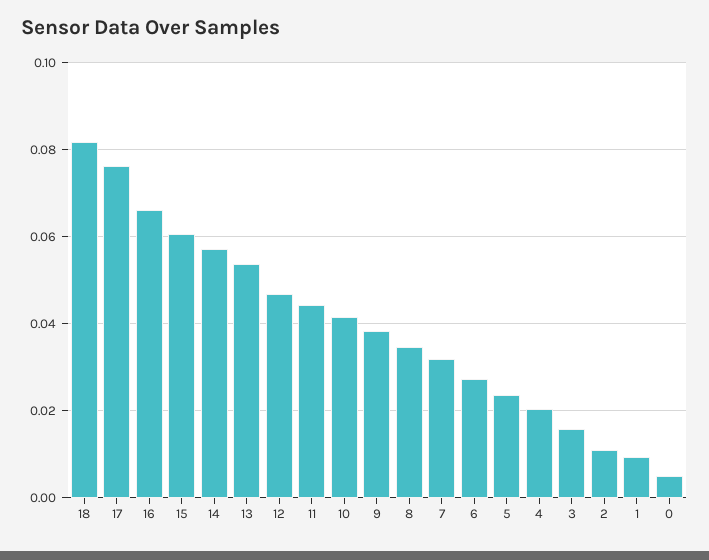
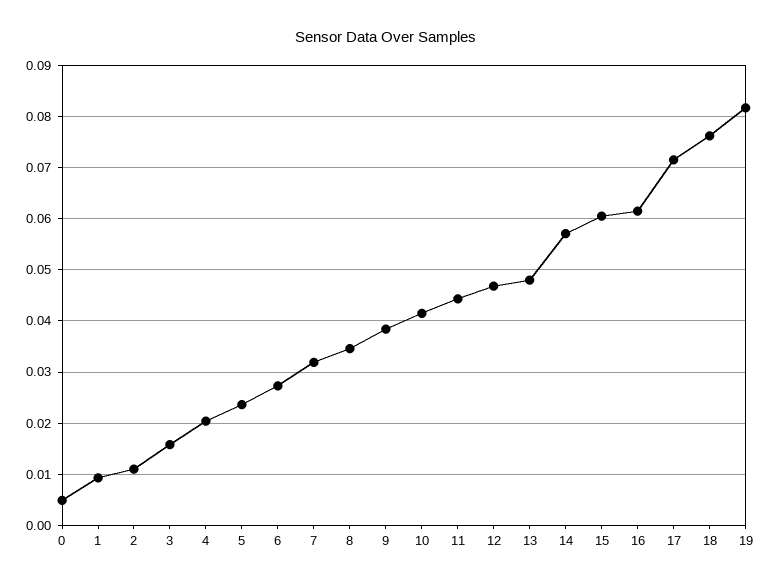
18: 0.082 -> 0.076
17: 0.076 -> 0.072
16: 0.066 -> 0.062
13: 0.054 -> 0.048
19: none -> 0.082

